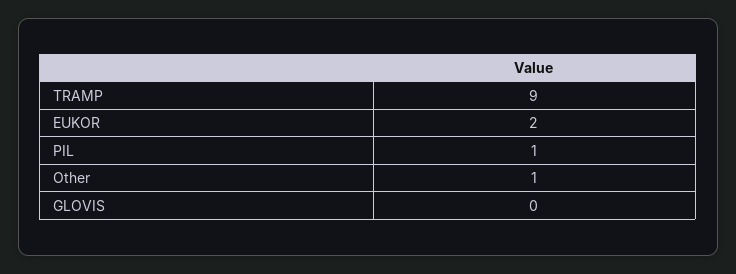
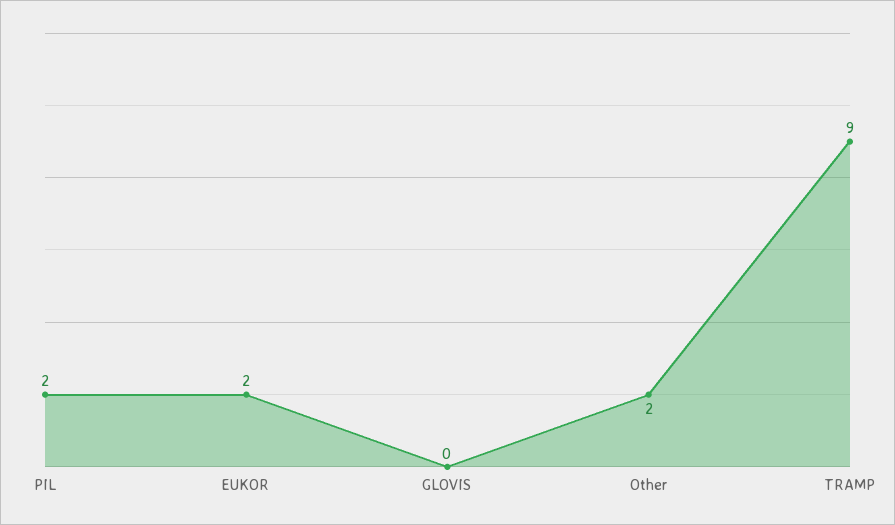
PIL: 1 -> 2
Other: 1 -> 2

